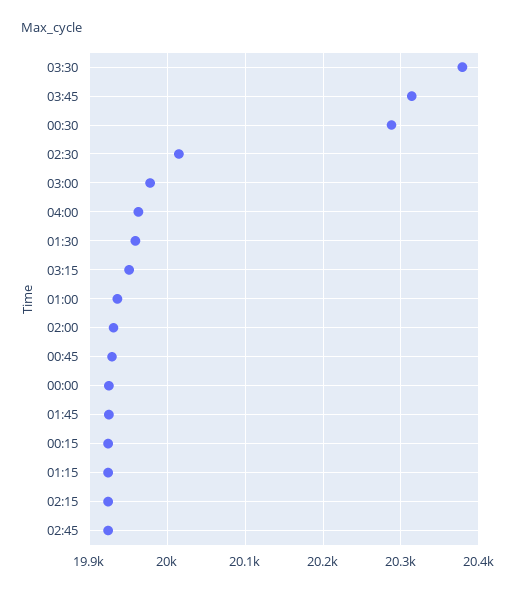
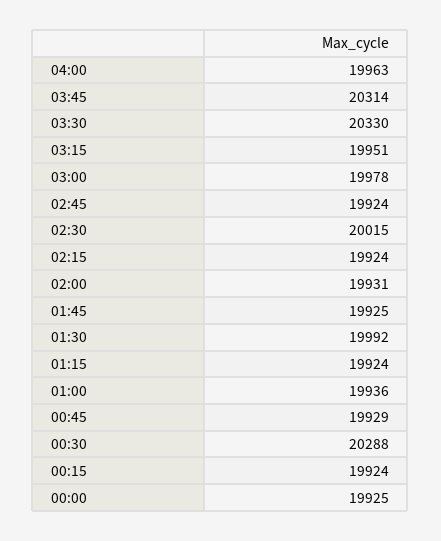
03:30: 20380 -> 20330
01:30: 19960 -> 19992

